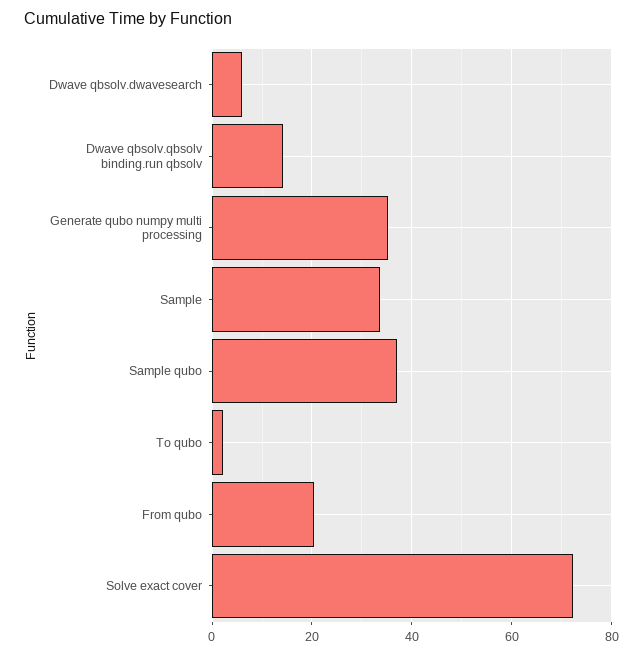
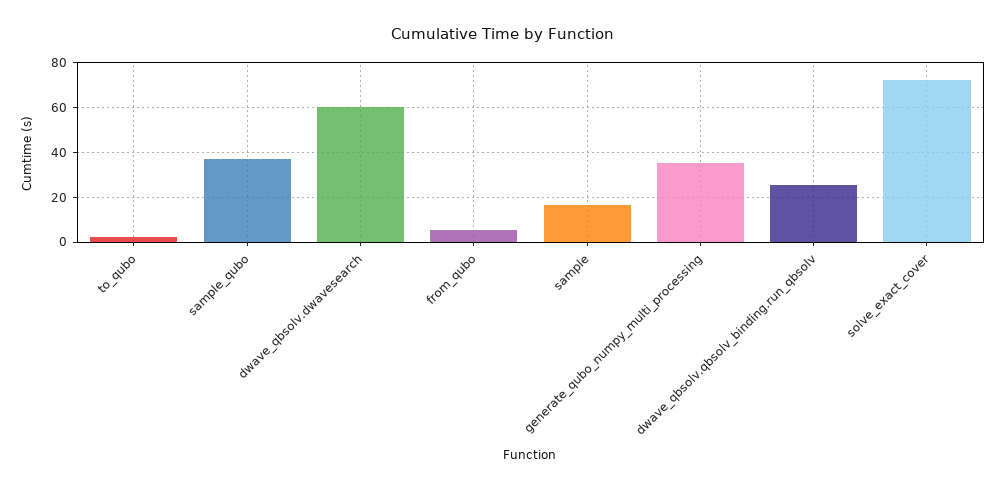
Dwave qbsolv.dwavesearch: 6 -> 60
Dwave qbsolv.qbsolv binding.run qbsolv: 14 -> 25
Sample: 34 -> 15
From qubo: 20 -> 5

